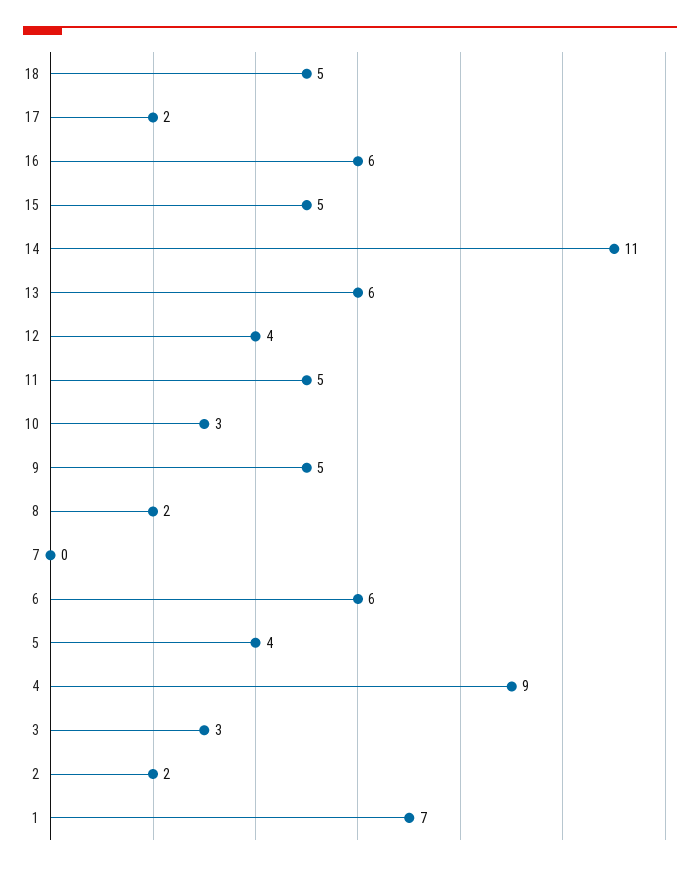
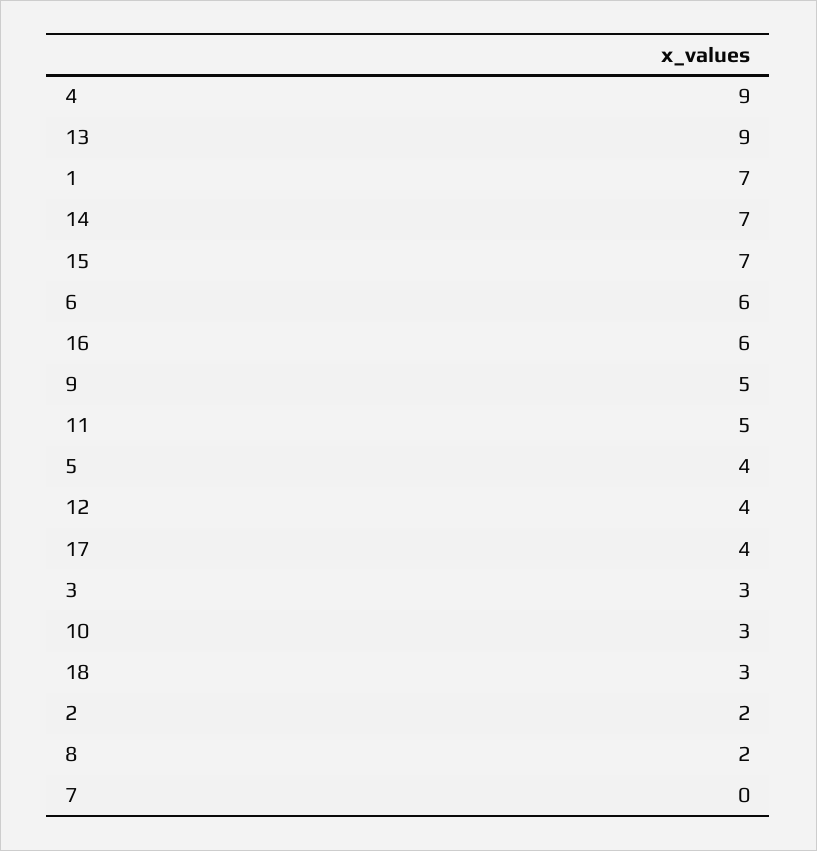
18: 5 -> 3
17: 2 -> 4
15: 5 -> 7
14: 11 -> 7
13: 6 -> 9

